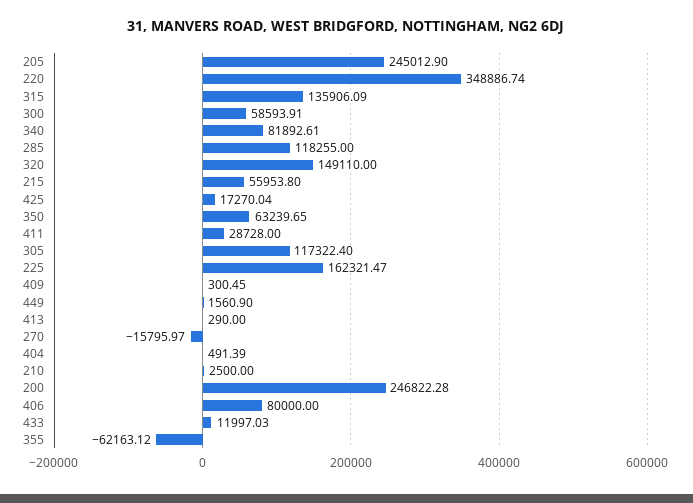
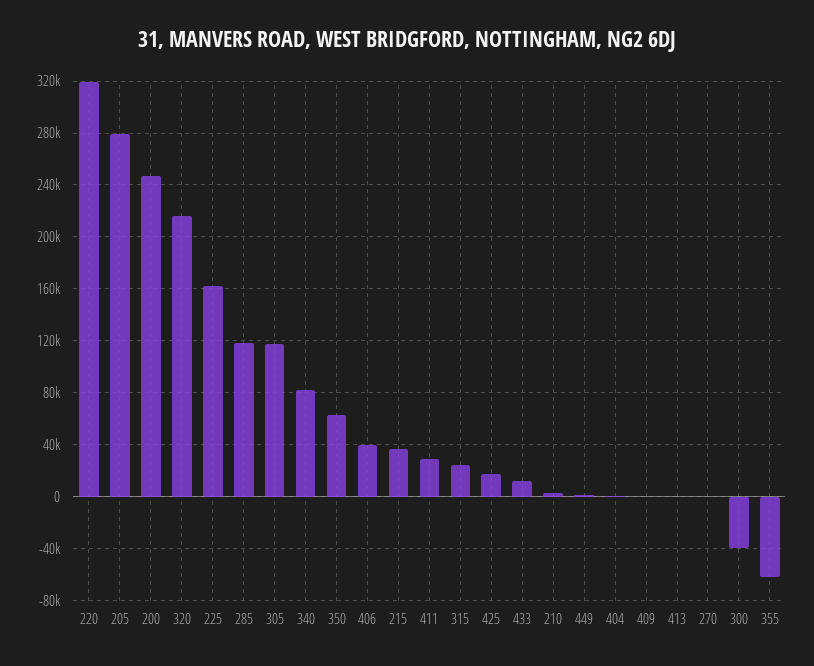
205: 245012.9 -> 280000
220: 348886.74 -> 320000
315: 135906.09 -> 25000
300: 58593.91 -> -40000
320: 149110 -> 215000
215: 55953.8 -> 35000
270: -15795.97 -> 0
406: 80000 -> 40000

